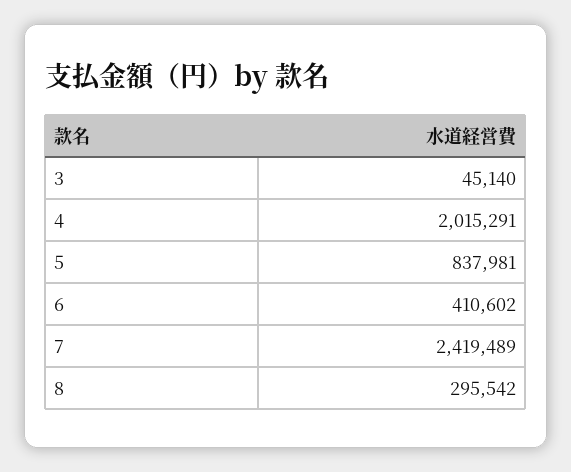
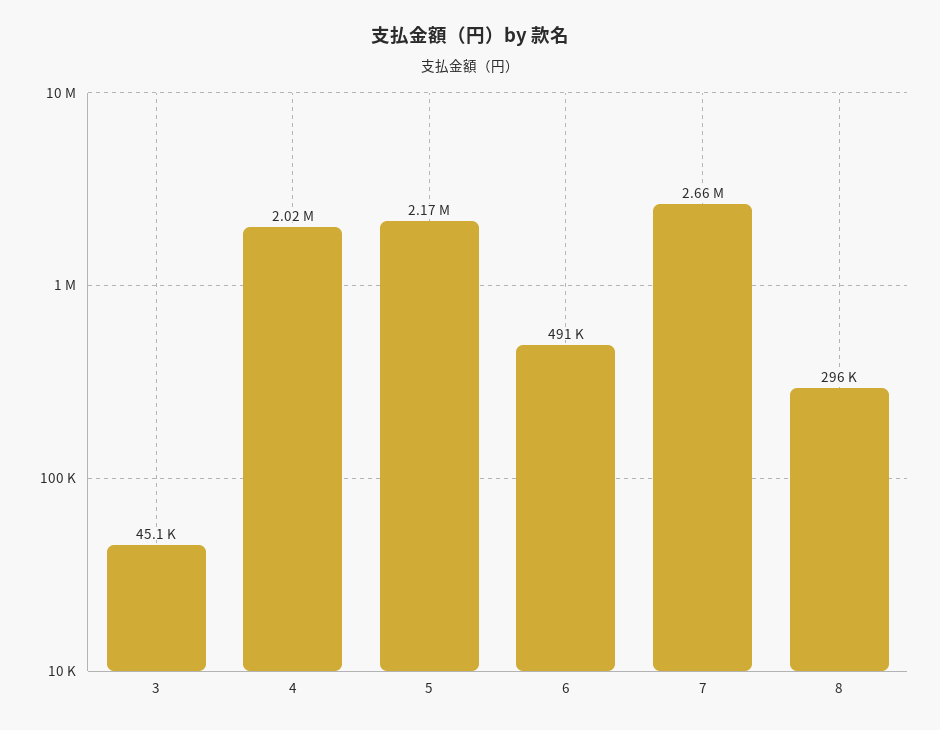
5: 837981 -> 2170000
6: 410602 -> 491000
7: 2419489 -> 2660000

